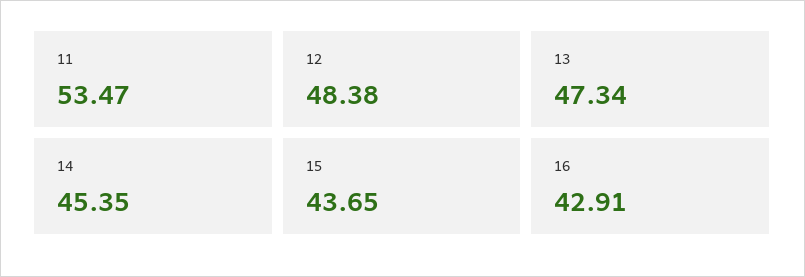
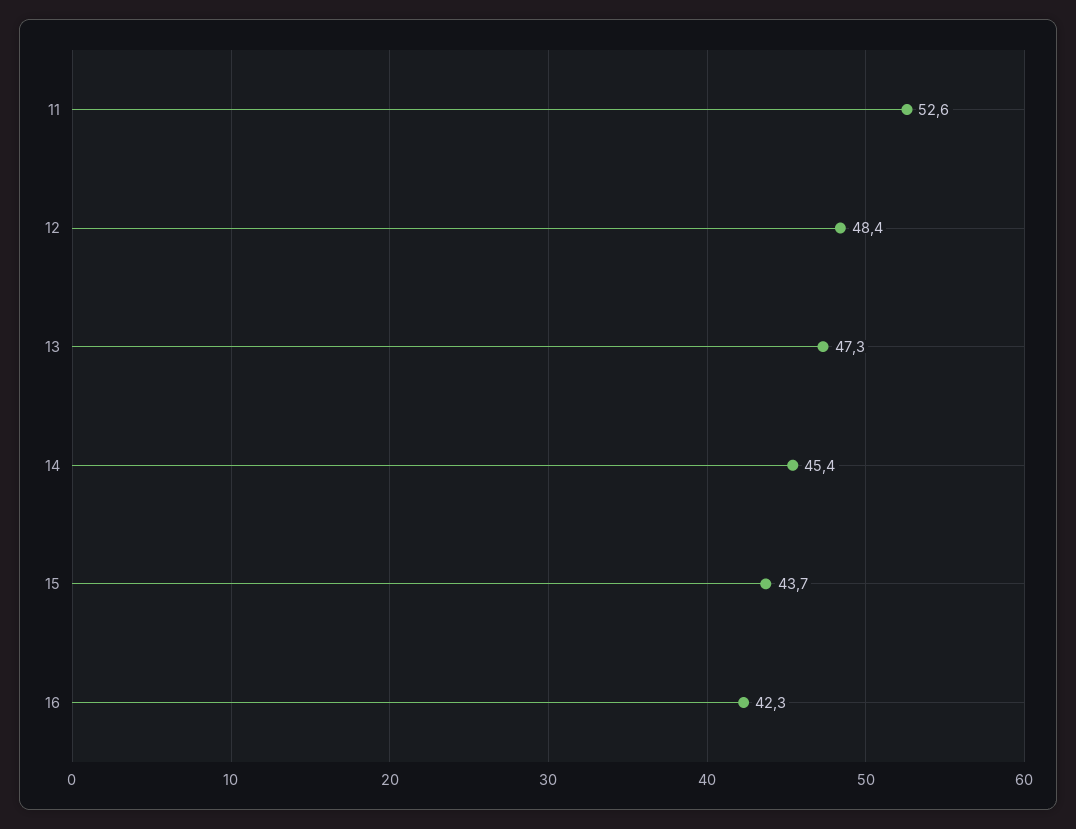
11: 53.47 -> 52.6
16: 42.91 -> 42.3

